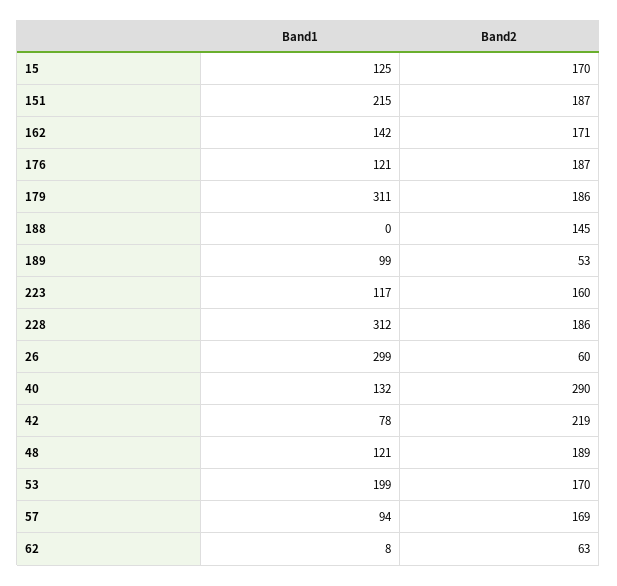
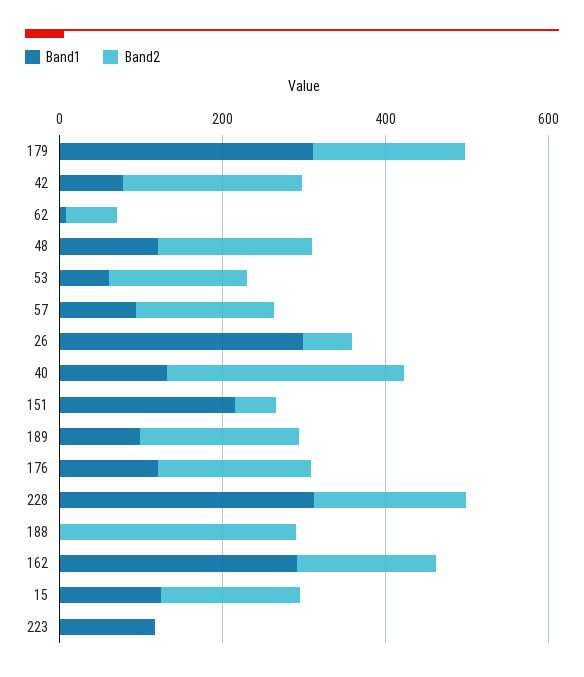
Band2, 151: 187 -> 50
Band1, 162: 142 -> 300
Band2, 188: 145 -> 300
Band2, 189: 53 -> 200
Band2, 223: 160 -> 0
Band1, 53: 199 -> 50

